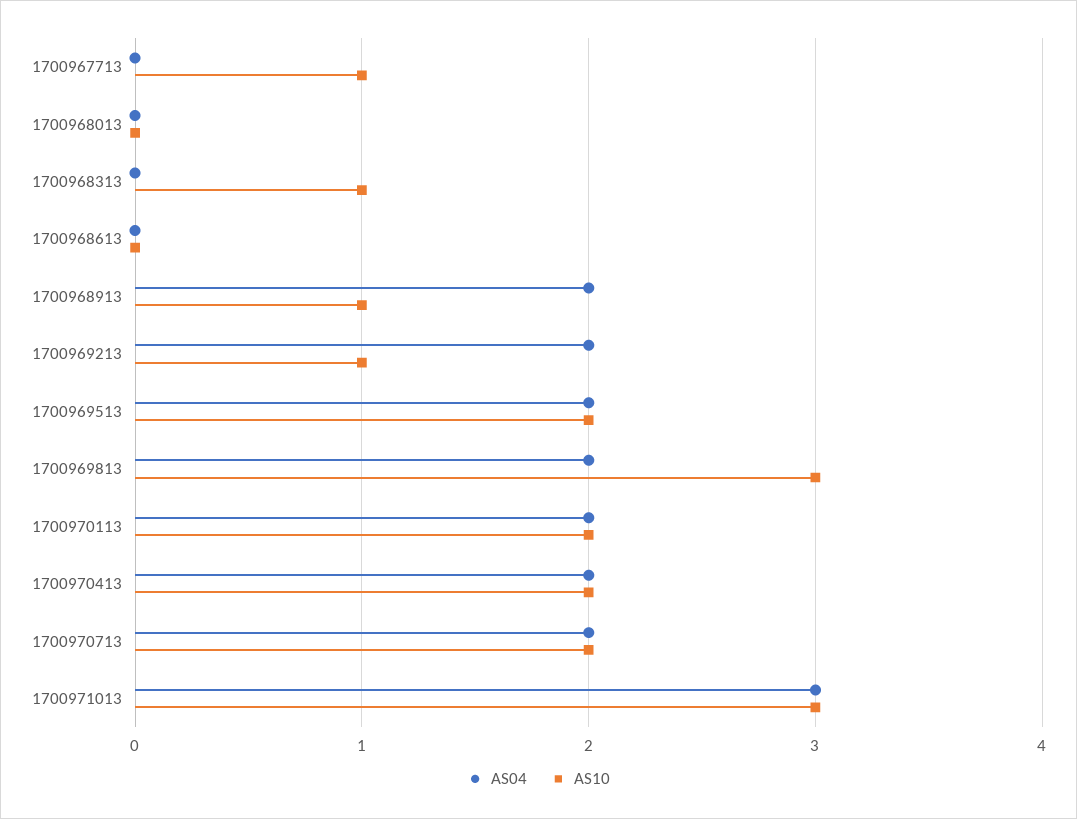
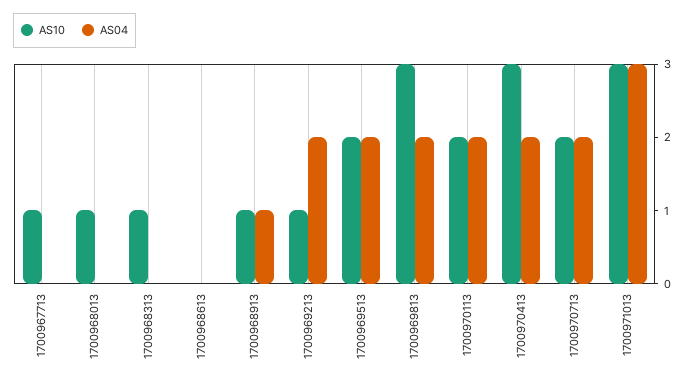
AS10, 1700968013: 0 -> 1
AS04, 1700968913: 2 -> 1
AS10, 1700970413: 2 -> 3

